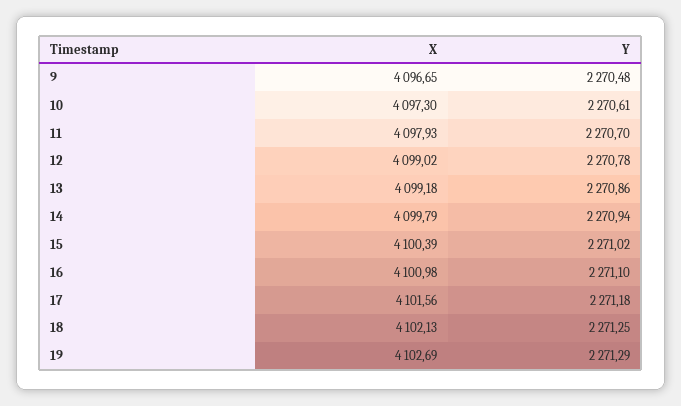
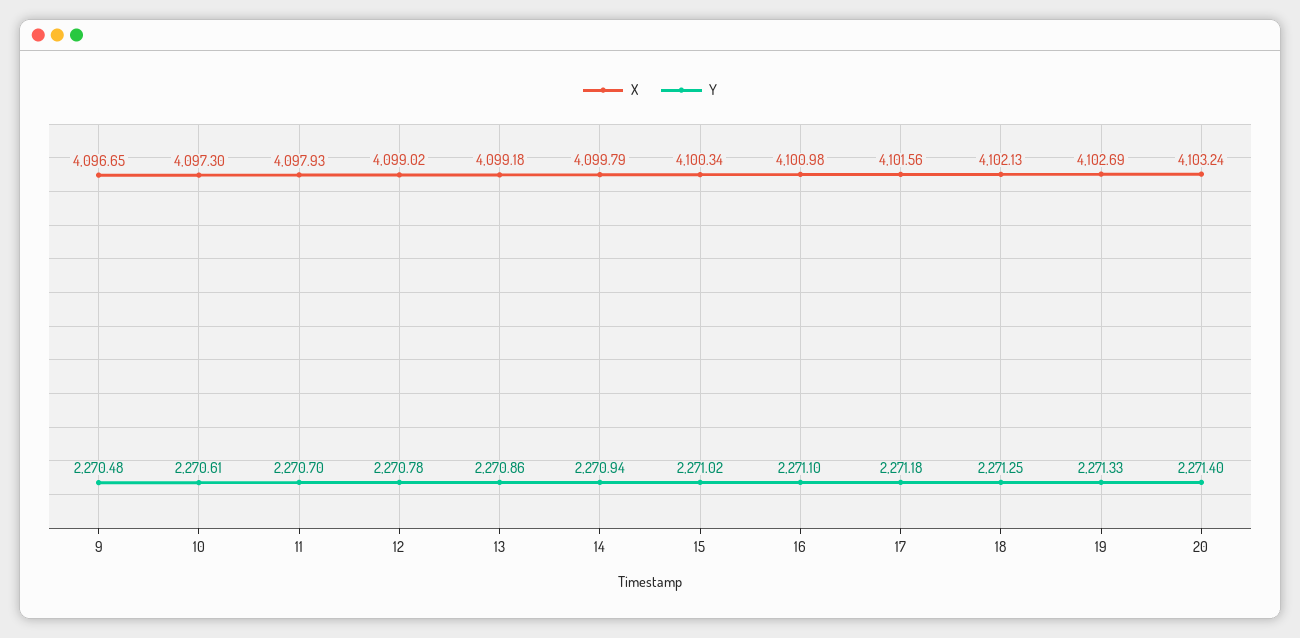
X, 15: 4100.39 -> 4100.34
Y, 19: 2271.29 -> 2271.33
X, 20: none -> 4103.24
Y, 20: none -> 2271.4

